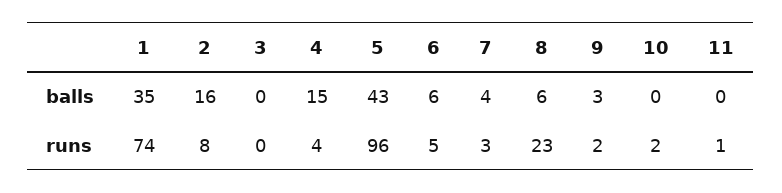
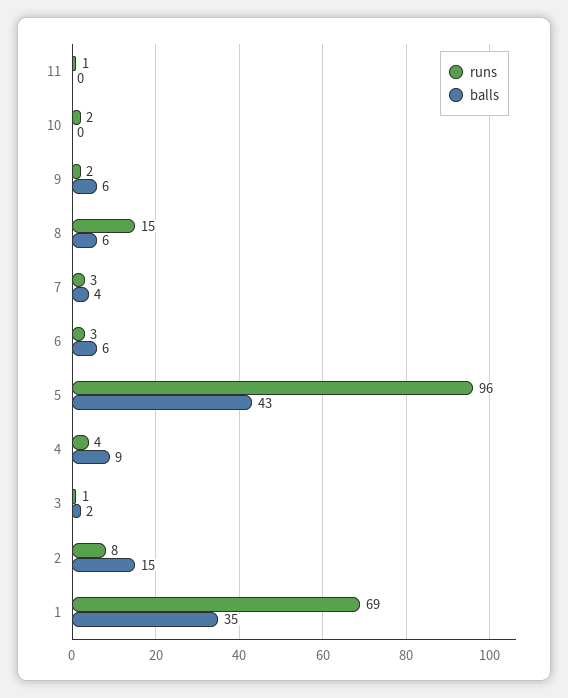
balls, 2: 16 -> 15
balls, 3: 0 -> 2
balls, 4: 15 -> 9
balls, 9: 3 -> 6
runs, 1: 74 -> 69
runs, 3: 0 -> 1
runs, 6: 5 -> 3
runs, 8: 23 -> 15

